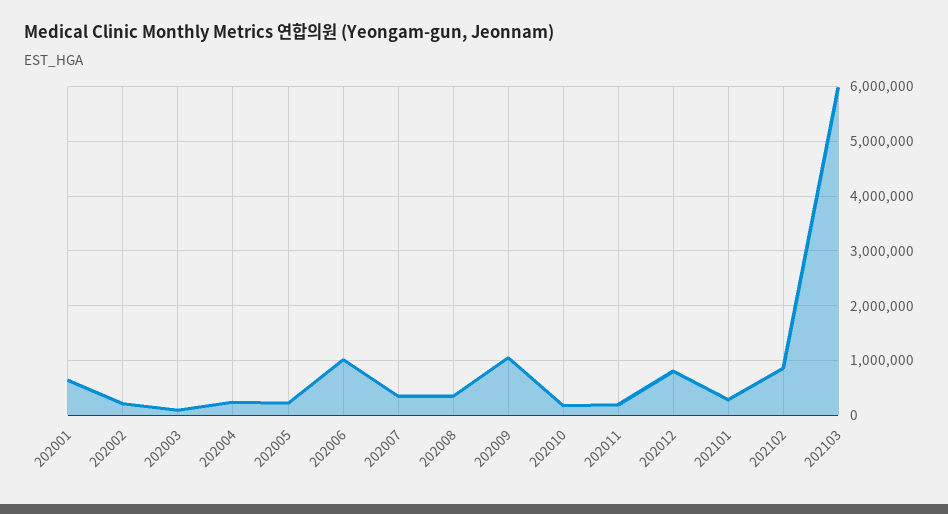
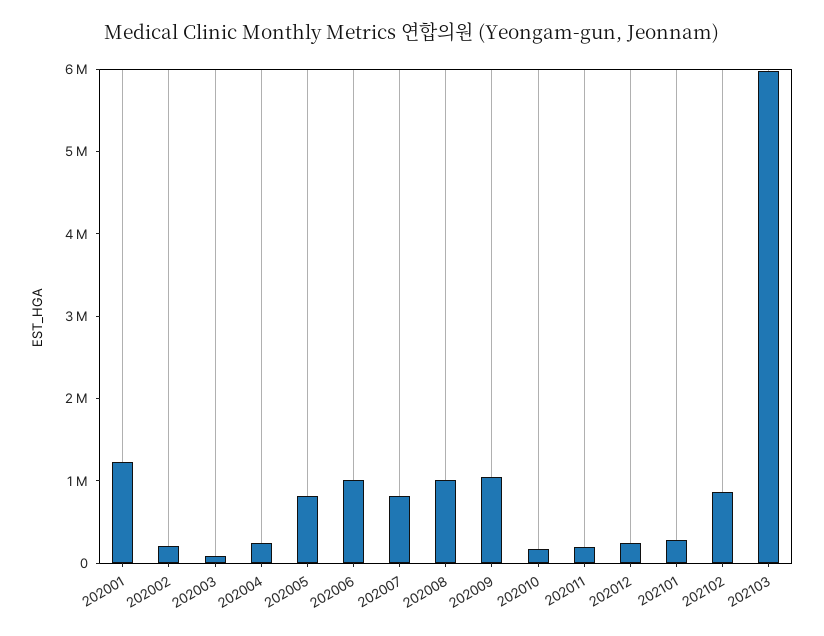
202001: 600000 -> 1200000
202005: 200000 -> 800000
202007: 400000 -> 800000
202008: 400000 -> 1000000
202012: 800000 -> 200000

